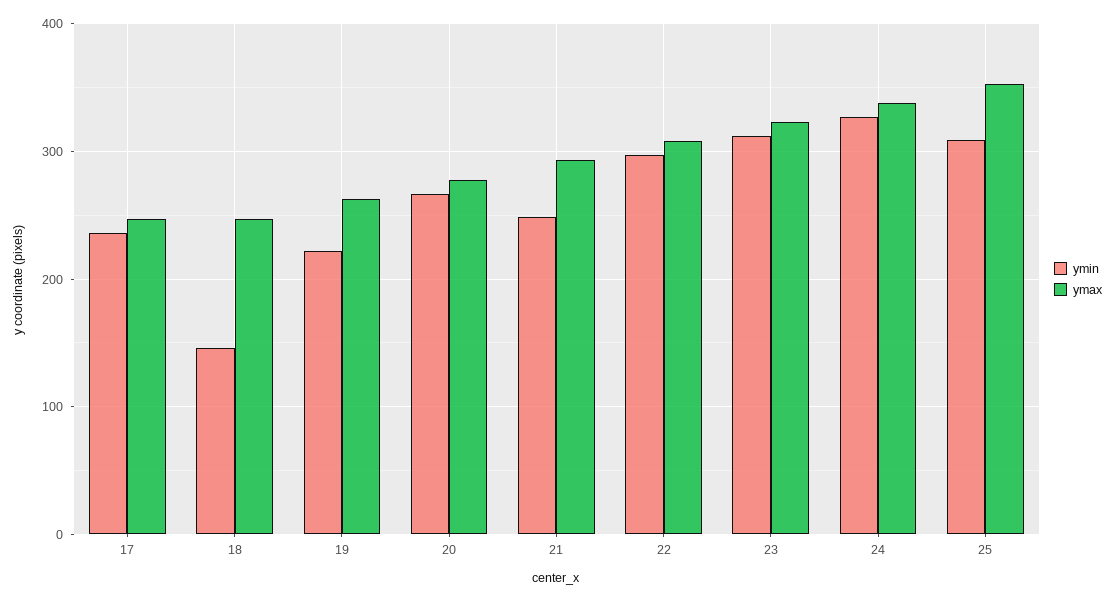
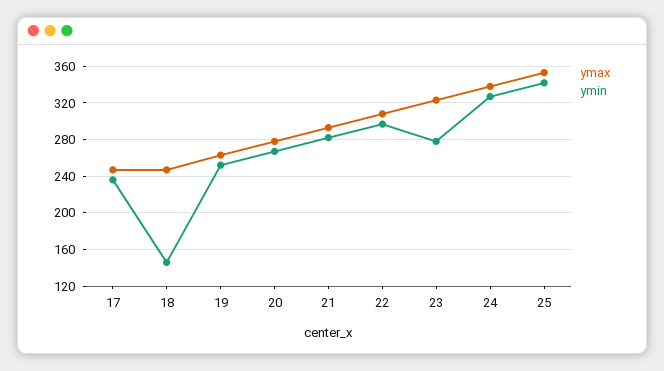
ymin, 19: 220 -> 250
ymin, 21: 250 -> 280
ymin, 23: 310 -> 280
ymin, 25: 310 -> 340

